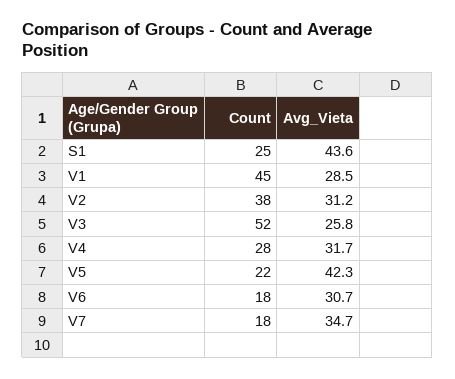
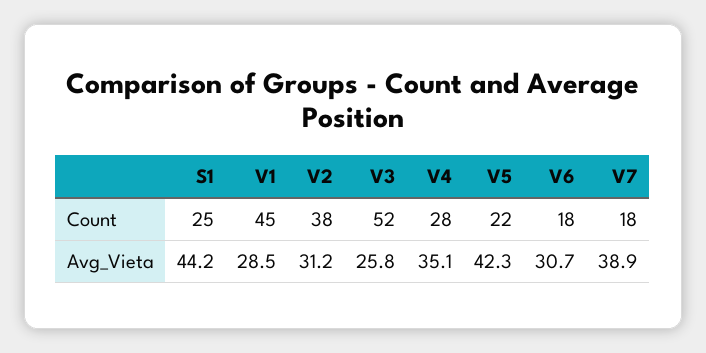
Avg_Vieta, S1: 43.6 -> 44.2
Avg_Vieta, V4: 31.7 -> 35.1
Avg_Vieta, V7: 34.7 -> 38.9

